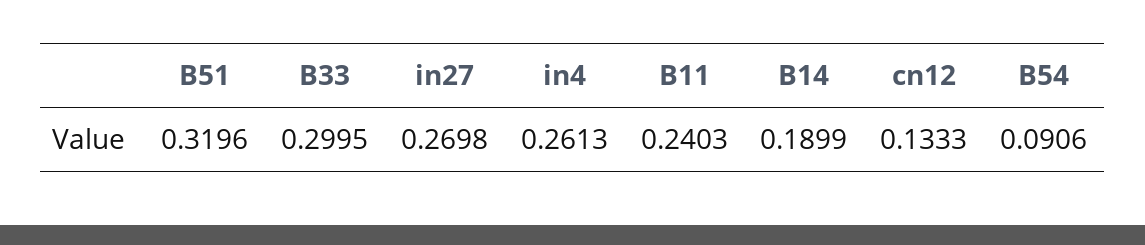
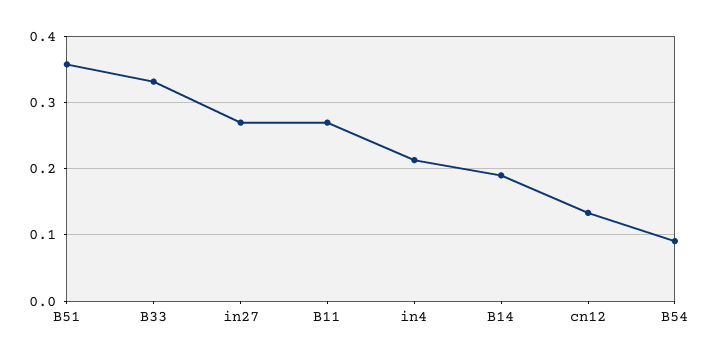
B51: 0.3196 -> 0.36
B33: 0.2995 -> 0.33
in4: 0.2613 -> 0.21
B11: 0.2403 -> 0.27

